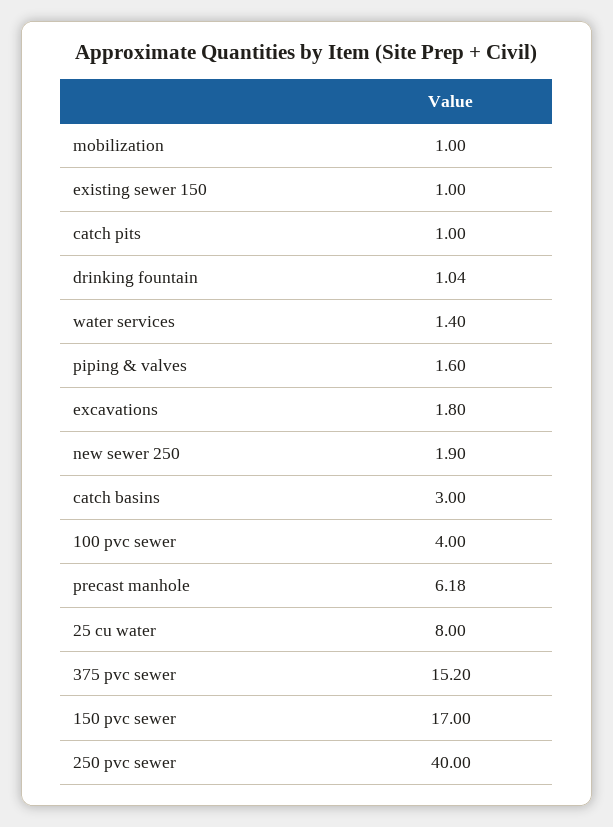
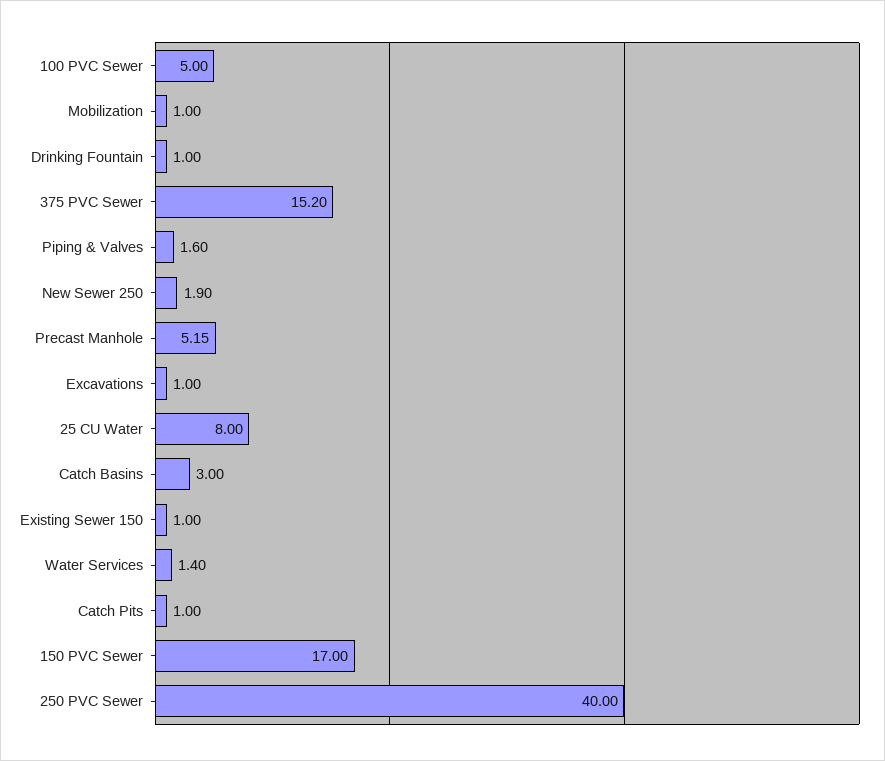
drinking fountain: 1.04 -> 1
excavations: 1.8 -> 1
100 pvc sewer: 4 -> 5
precast manhole: 6.18 -> 5.15

